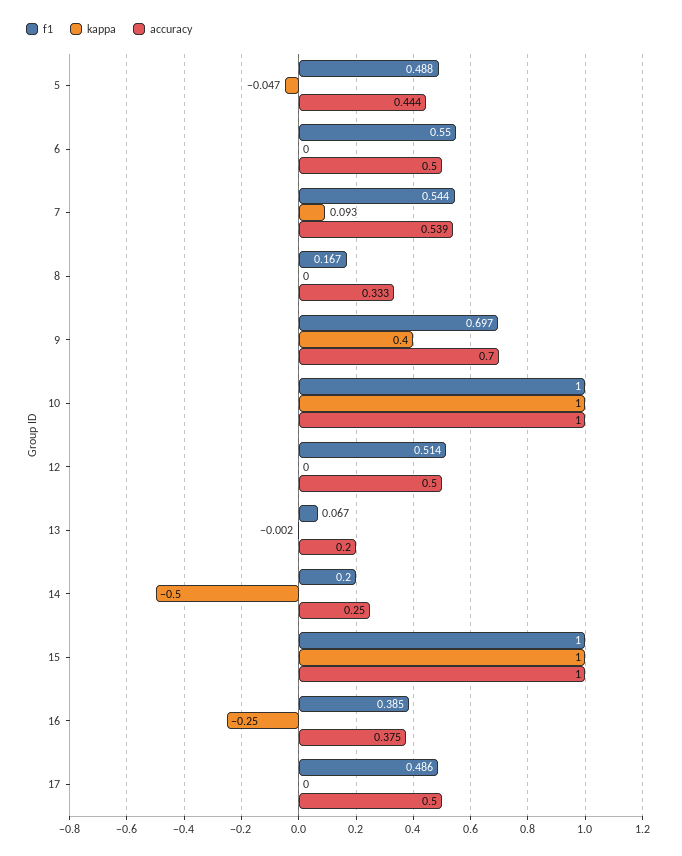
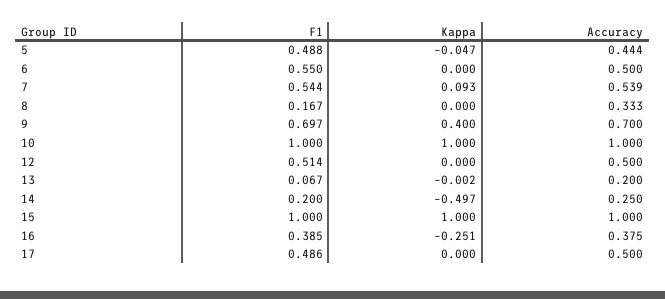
kappa, 14: -0.5 -> -0.497
kappa, 16: -0.25 -> -0.251

